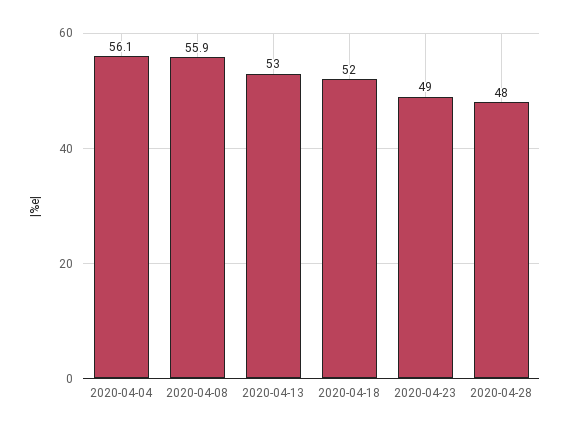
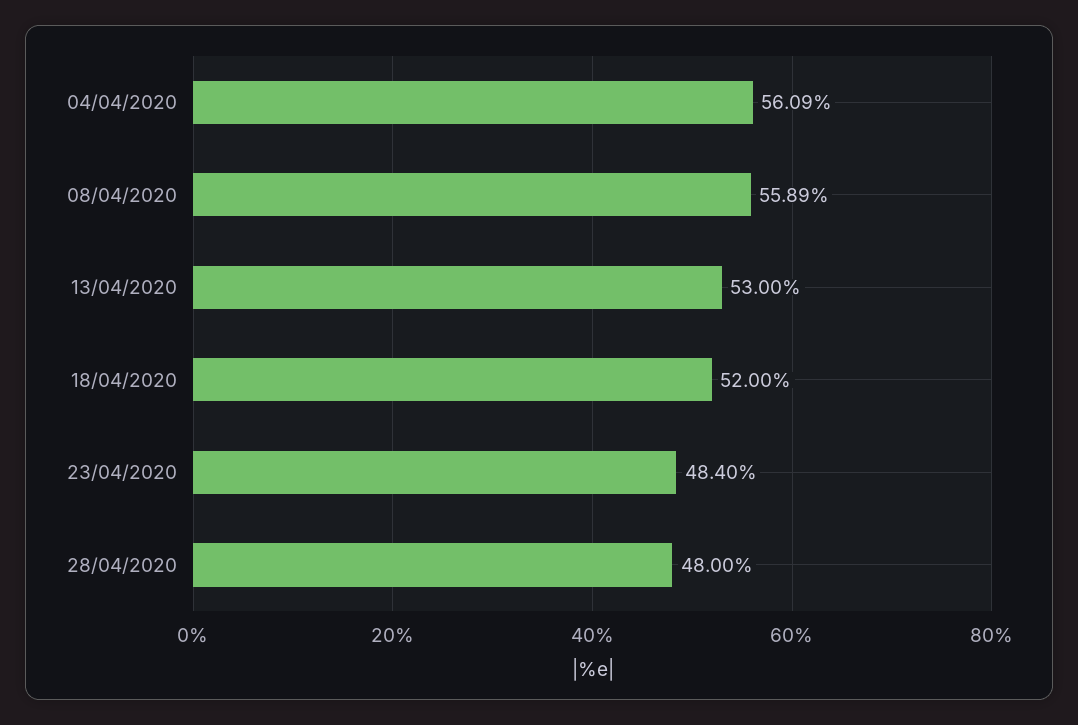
2020-04-23: 49 -> 48.4

